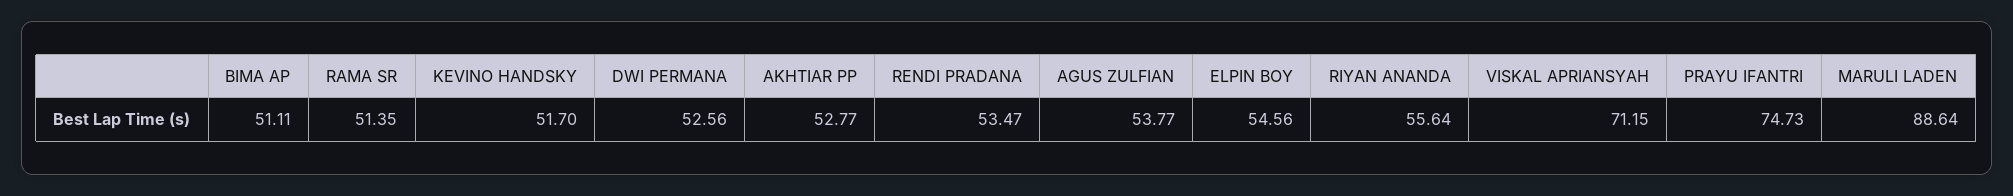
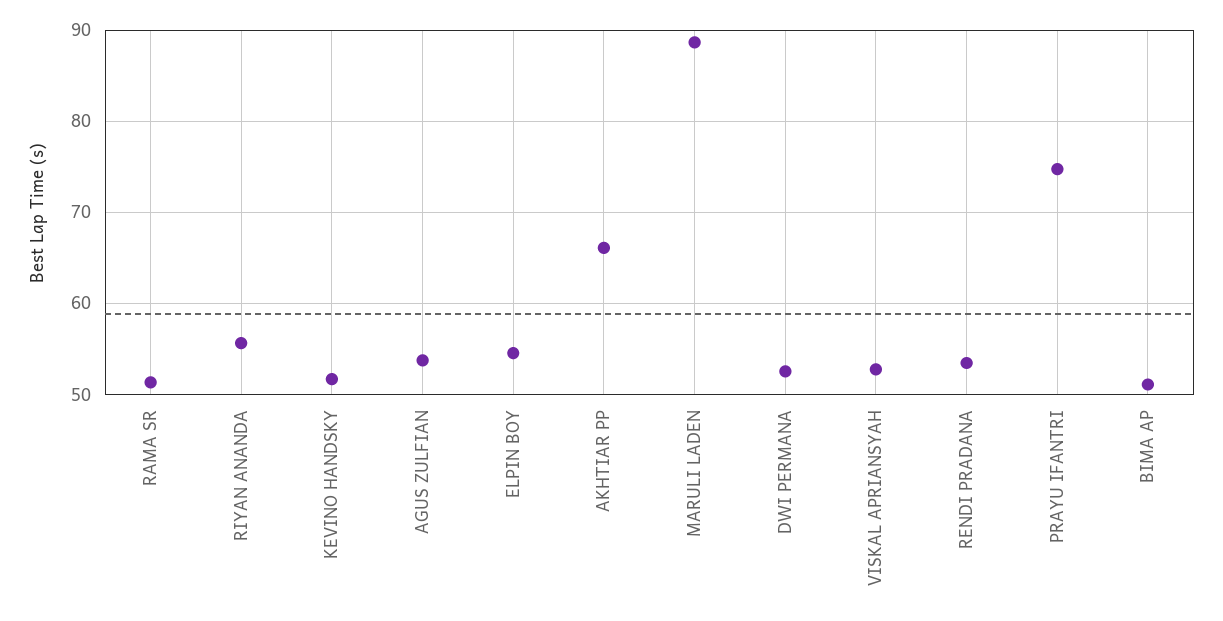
AKHTIAR PP: 52.77 -> 66
VISKAL APRIANSYAH: 71.15 -> 53

